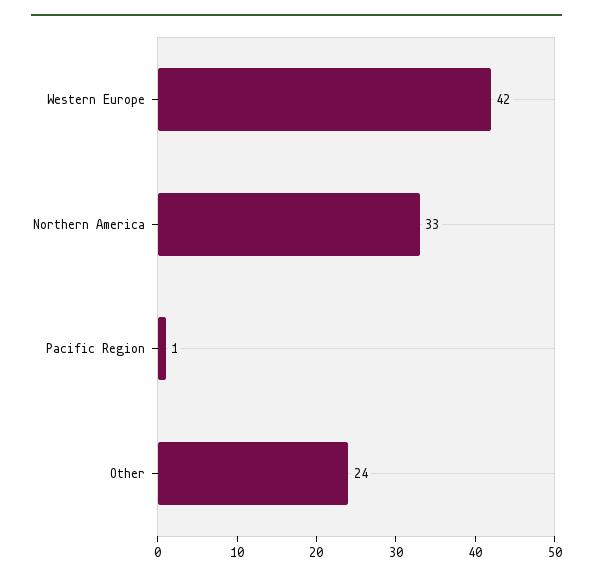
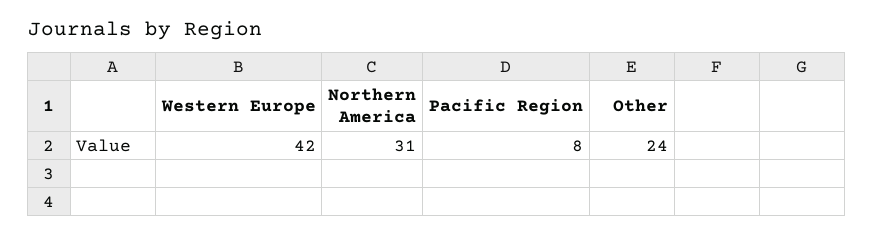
Northern America: 33 -> 31
Pacific Region: 1 -> 8

